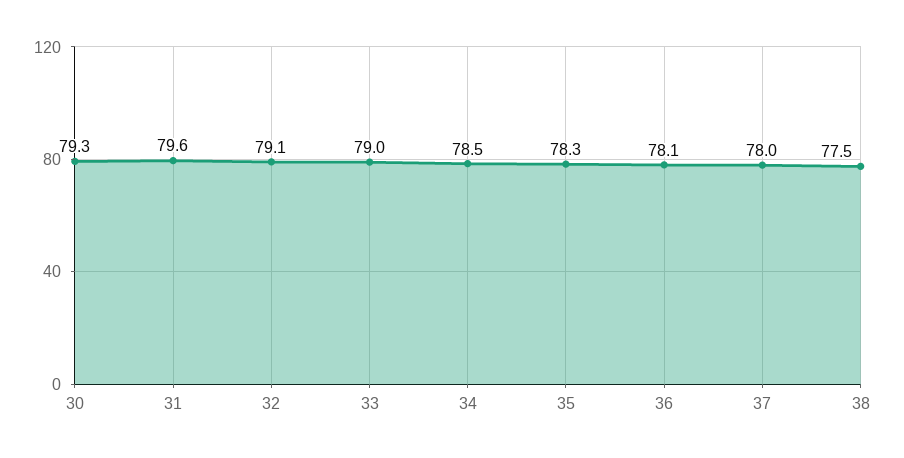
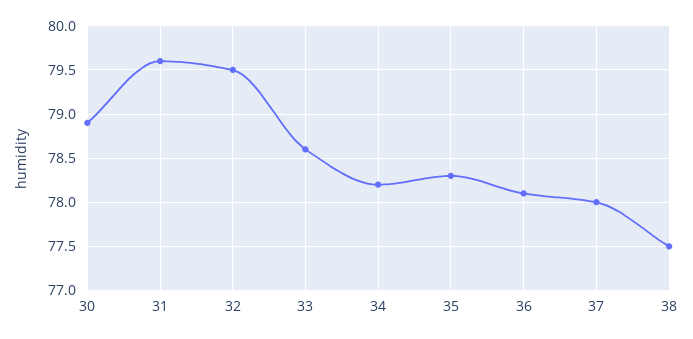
30: 79.3 -> 78.9
32: 79.1 -> 79.5
33: 79 -> 78.6
34: 78.5 -> 78.2

